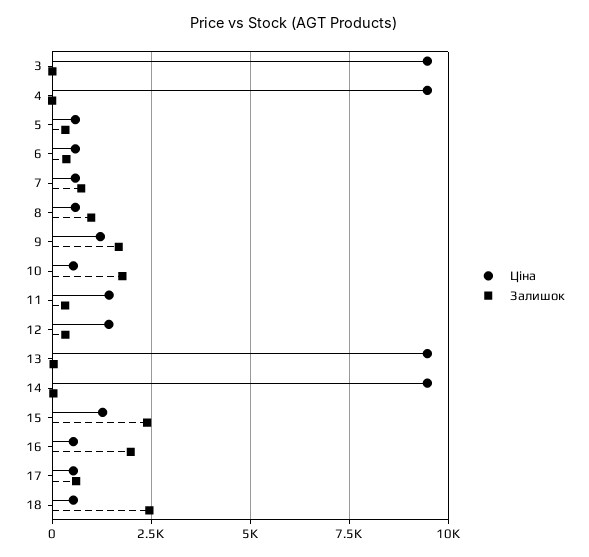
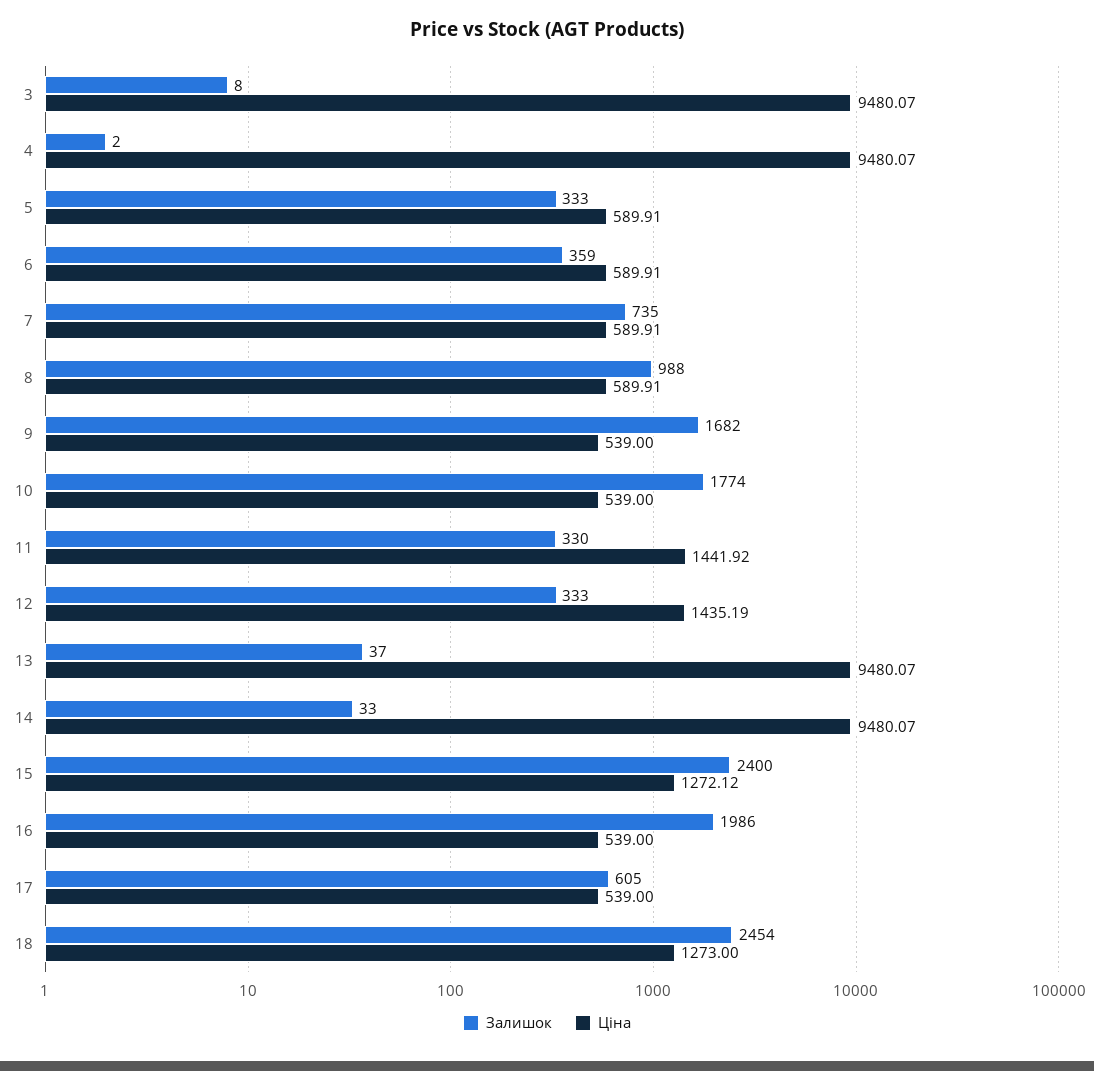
Ціна, 9: 1250 -> 539
Ціна, 18: 500 -> 1273

